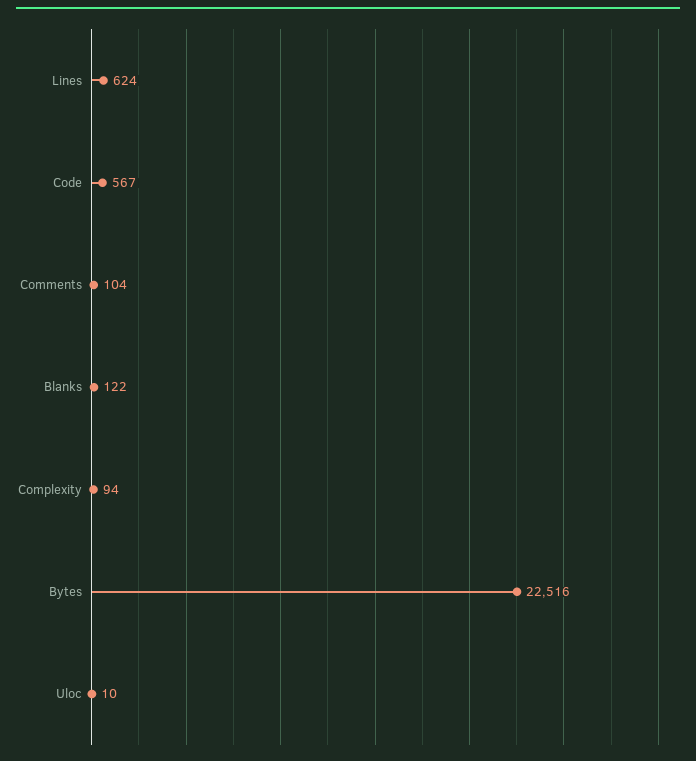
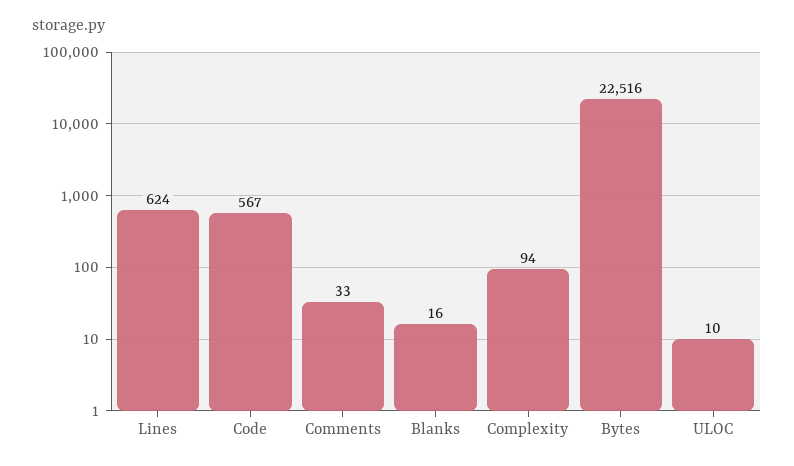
Comments: 104 -> 33
Blanks: 122 -> 16

